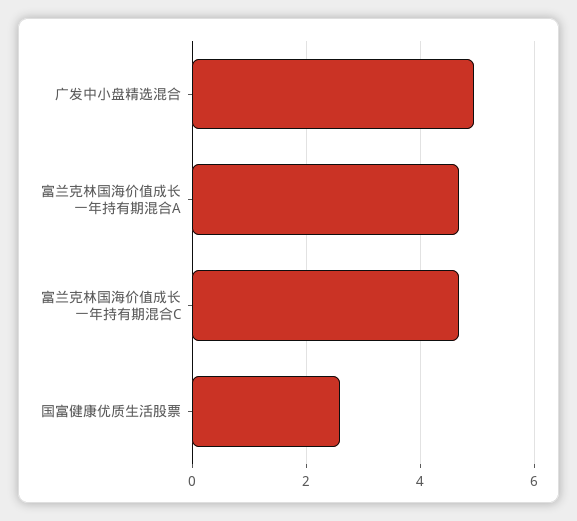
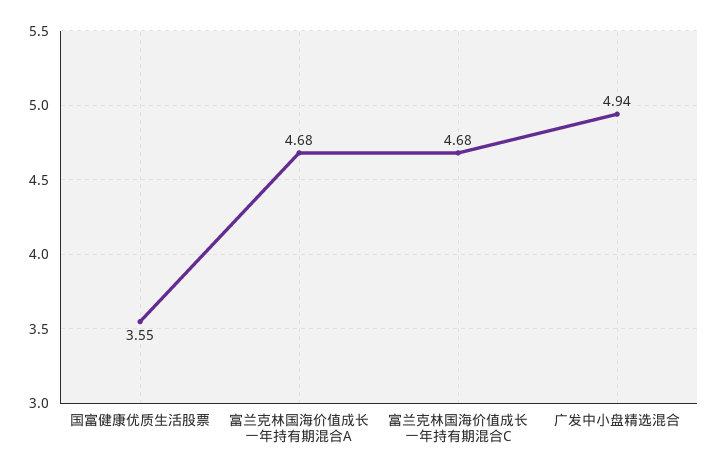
国富健康优质生活股票: 2.6 -> 3.55

